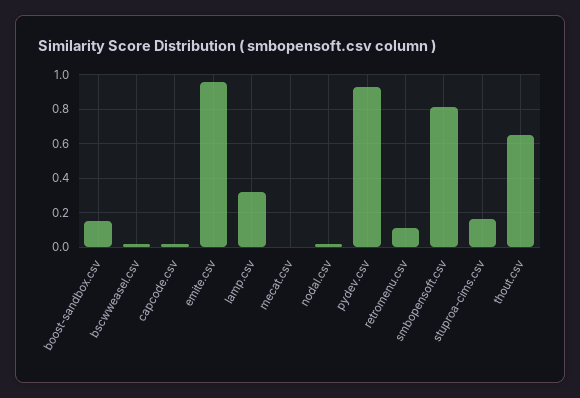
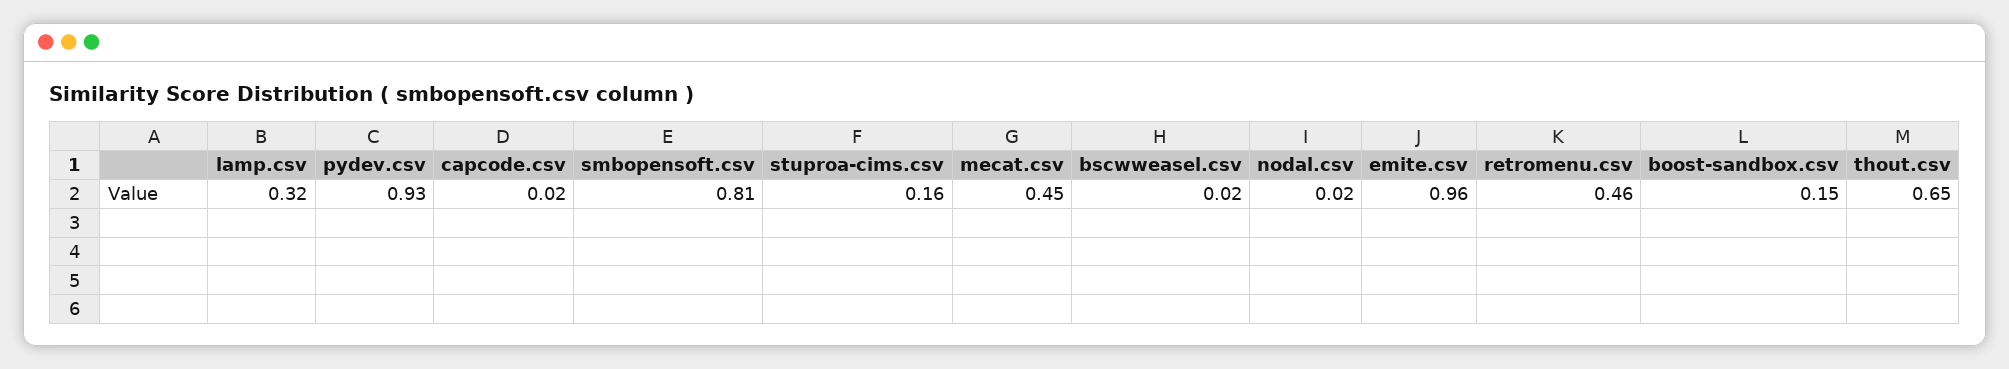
mecat.csv: 0 -> 0.45
retromenu.csv: 0.1 -> 0.46

